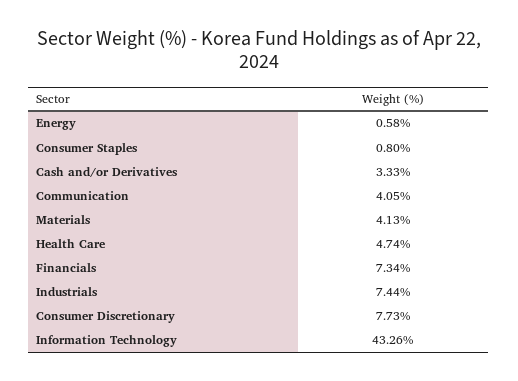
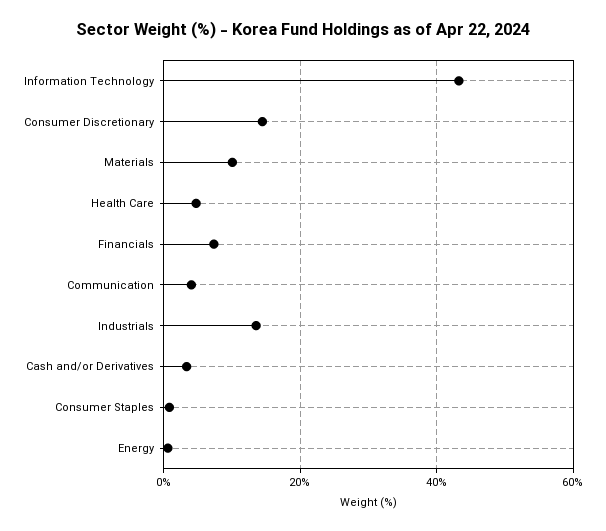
Materials: 4.13 -> 10
Industrials: 7.44 -> 14
Consumer Discretionary: 7.73 -> 14

